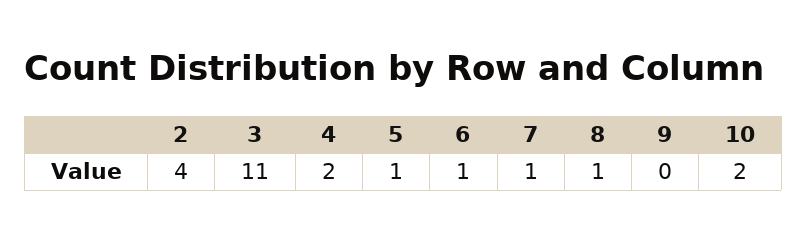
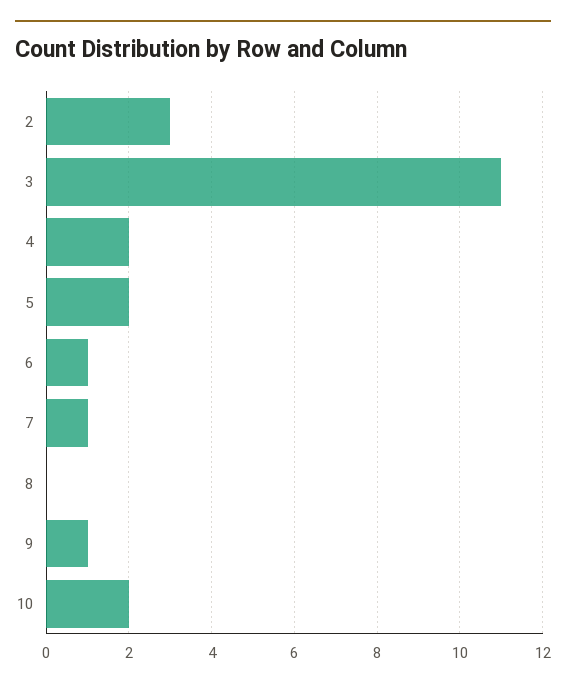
2: 4 -> 3
5: 1 -> 2
8: 1 -> 0
9: 0 -> 1

